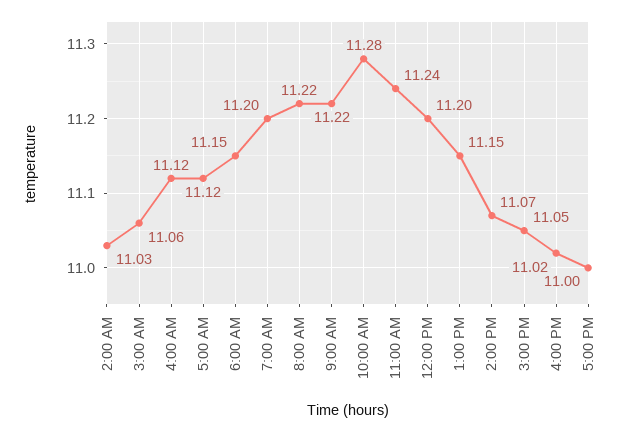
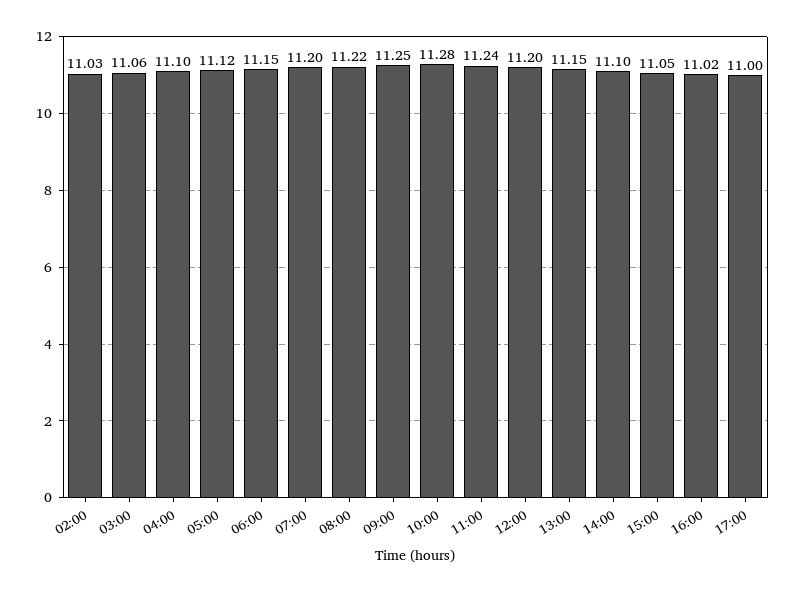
4:00 AM: 11.12 -> 11.1
9:00 AM: 11.22 -> 11.25
2:00 PM: 11.07 -> 11.1

